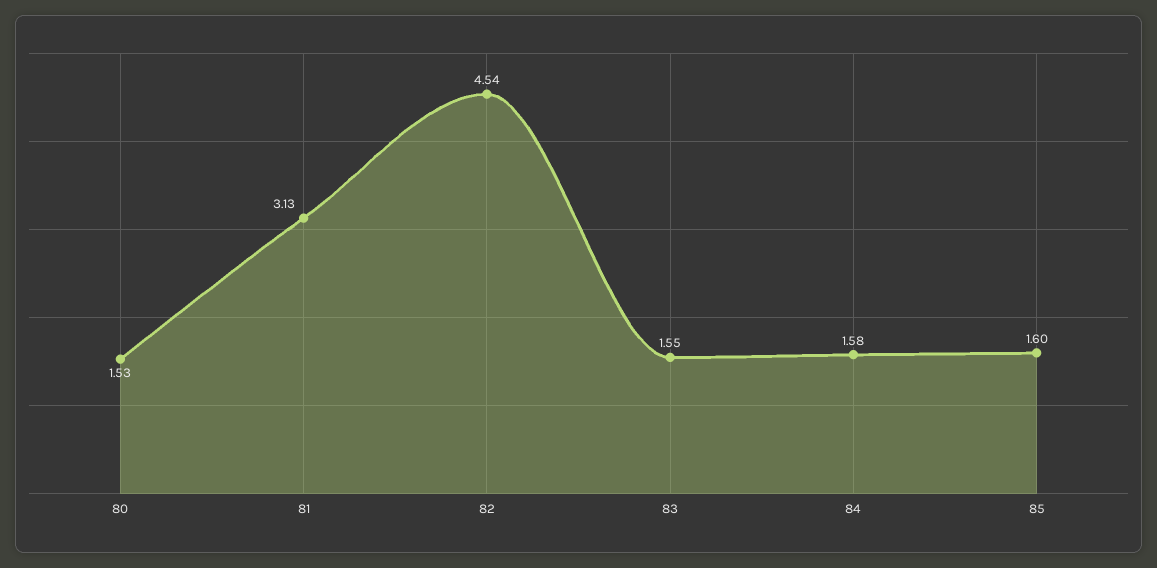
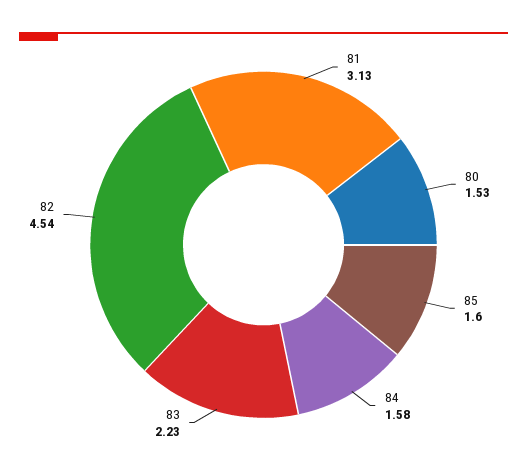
83: 1.55 -> 2.23

